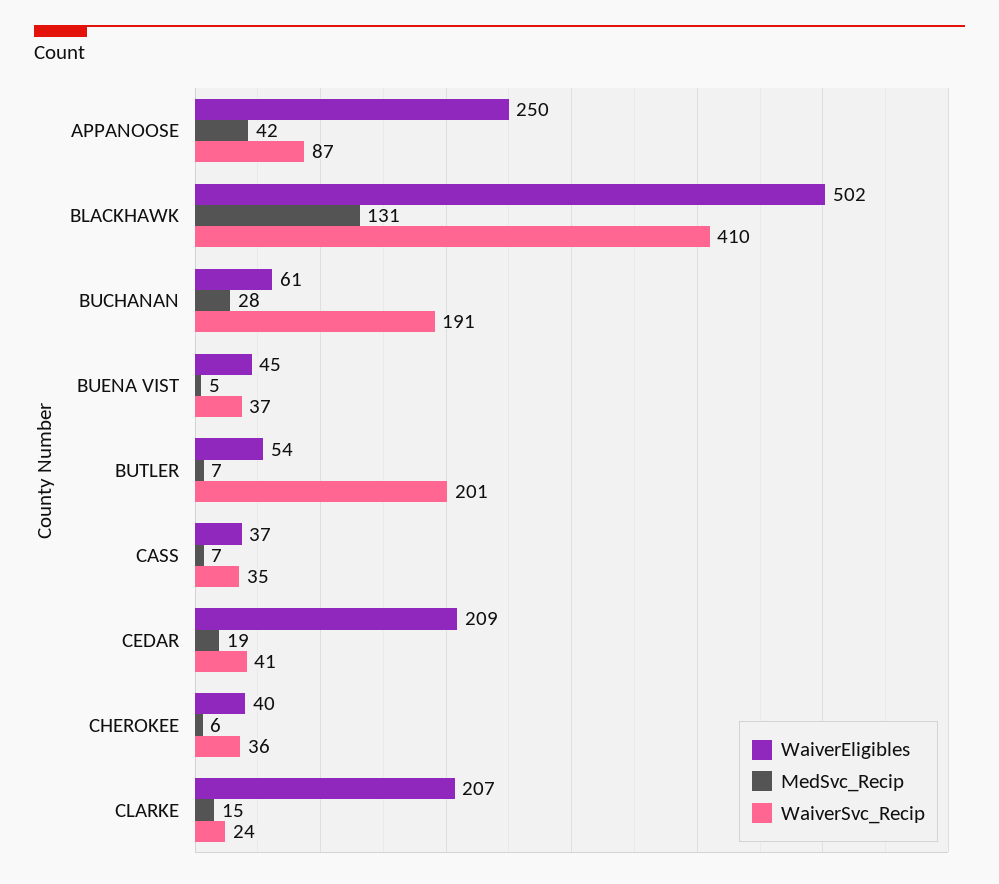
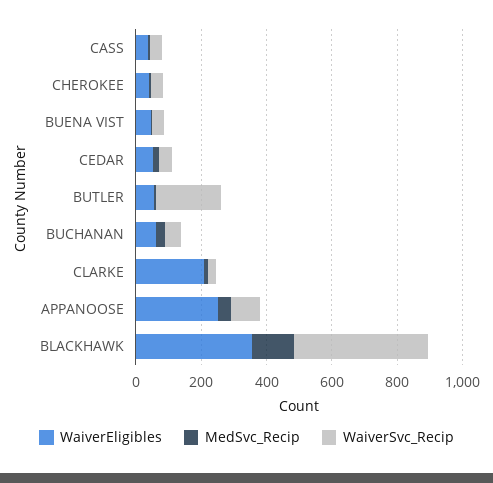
WaiverEligibles, BLACKHAWK: 502 -> 350
WaiverSvc_Recip, BUCHANAN: 191 -> 50
WaiverEligibles, CEDAR: 209 -> 50

